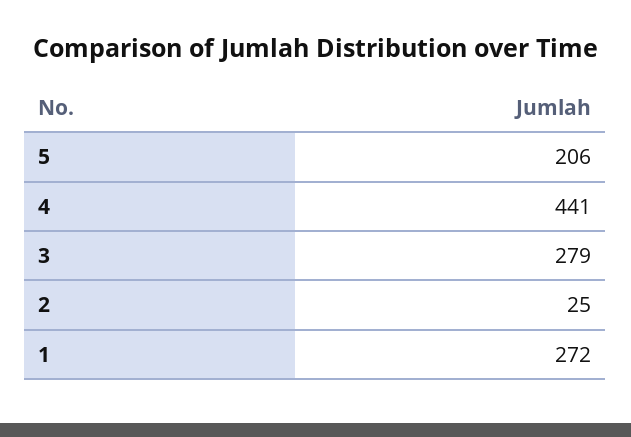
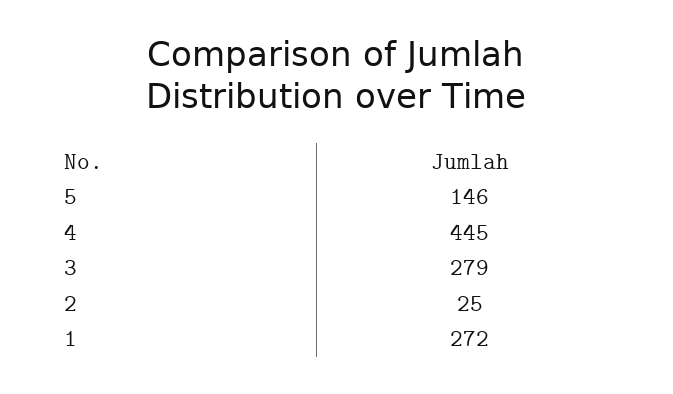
5: 206 -> 146
4: 441 -> 445

